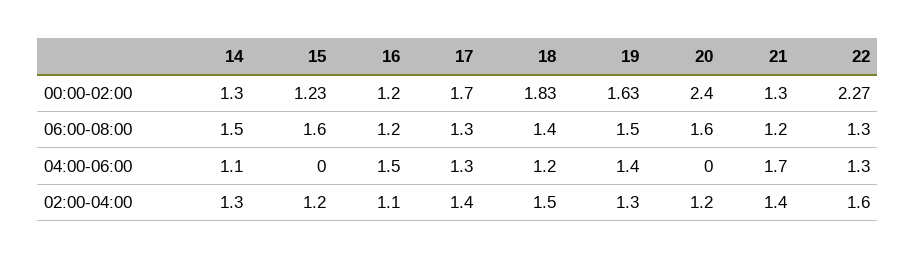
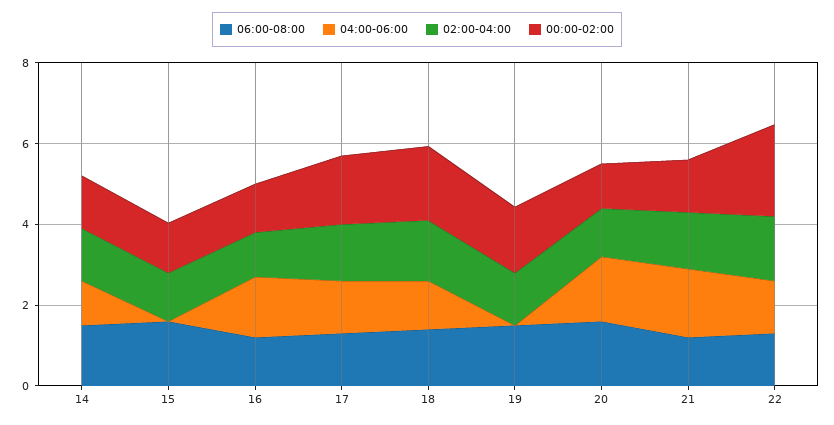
00:00-02:00, 20: 2.4 -> 1
04:00-06:00, 19: 1.4 -> 0
04:00-06:00, 20: 0 -> 1.5

